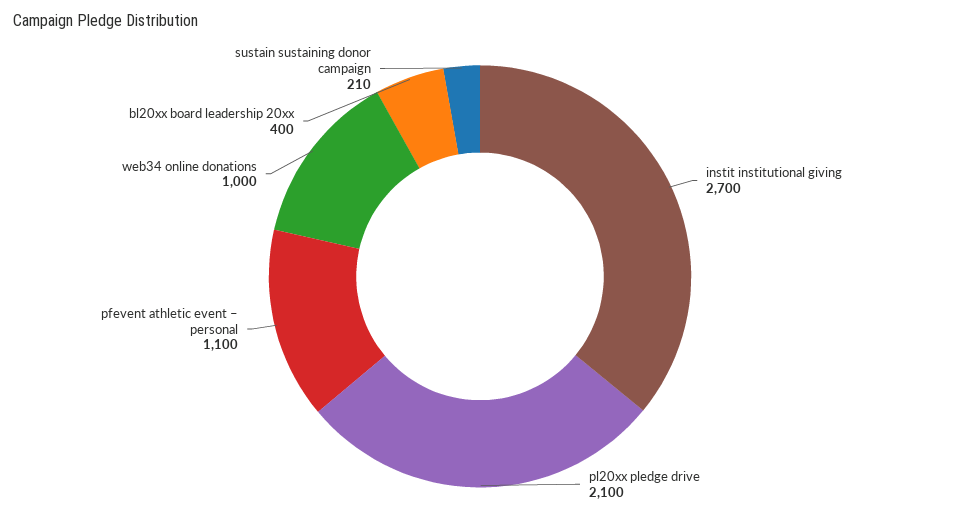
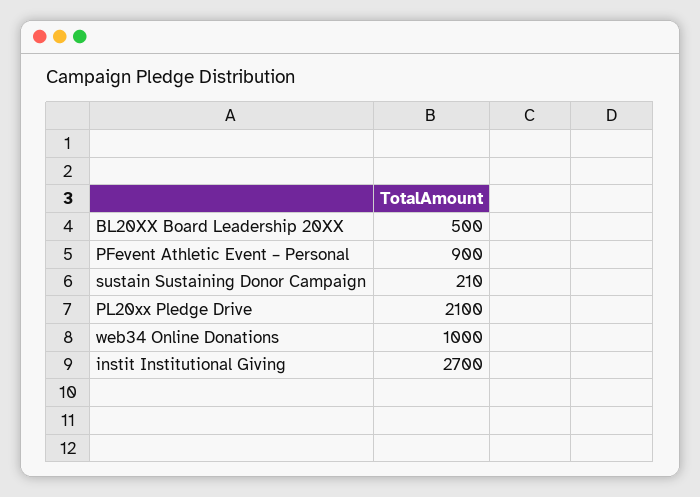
pfevent athletic event – personal: 1100 -> 900
bl20xx board leadership 20xx: 400 -> 500

